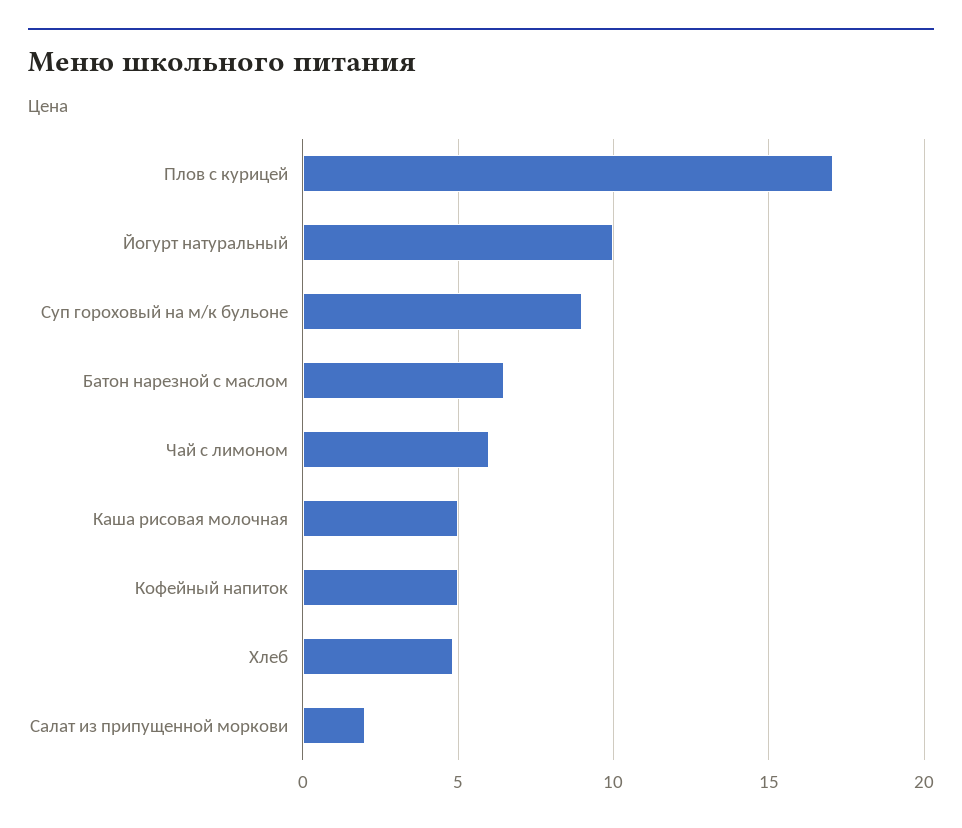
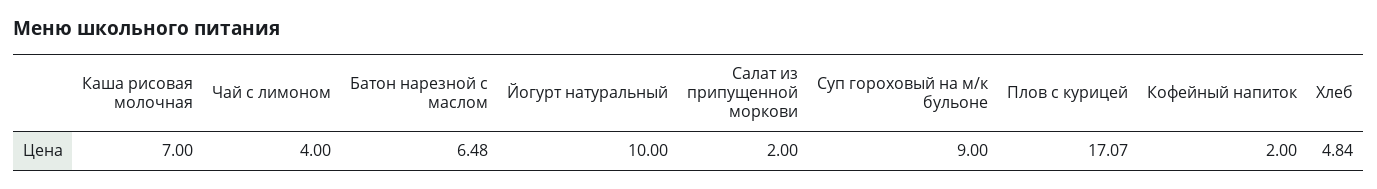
Чай с лимоном: 6 -> 4
Каша рисовая молочная: 5 -> 7
Кофейный напиток: 5 -> 2

